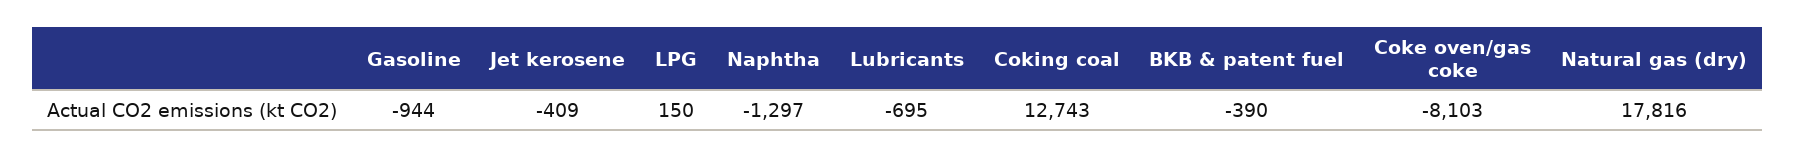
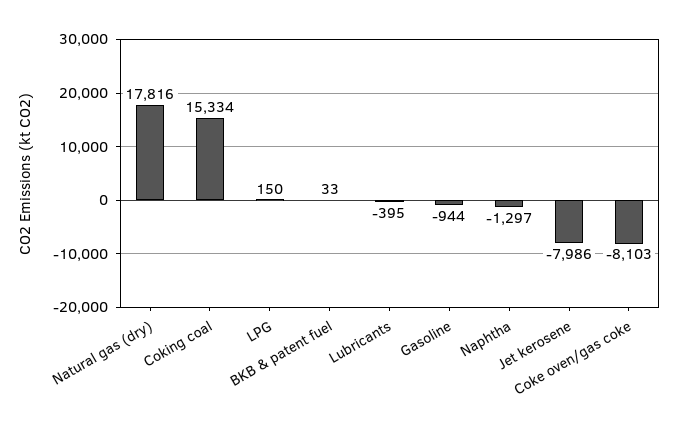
Jet kerosene: -409 -> -7986
Lubricants: -695 -> -395
Coking coal: 12743 -> 15334
BKB & patent fuel: -390 -> 33

